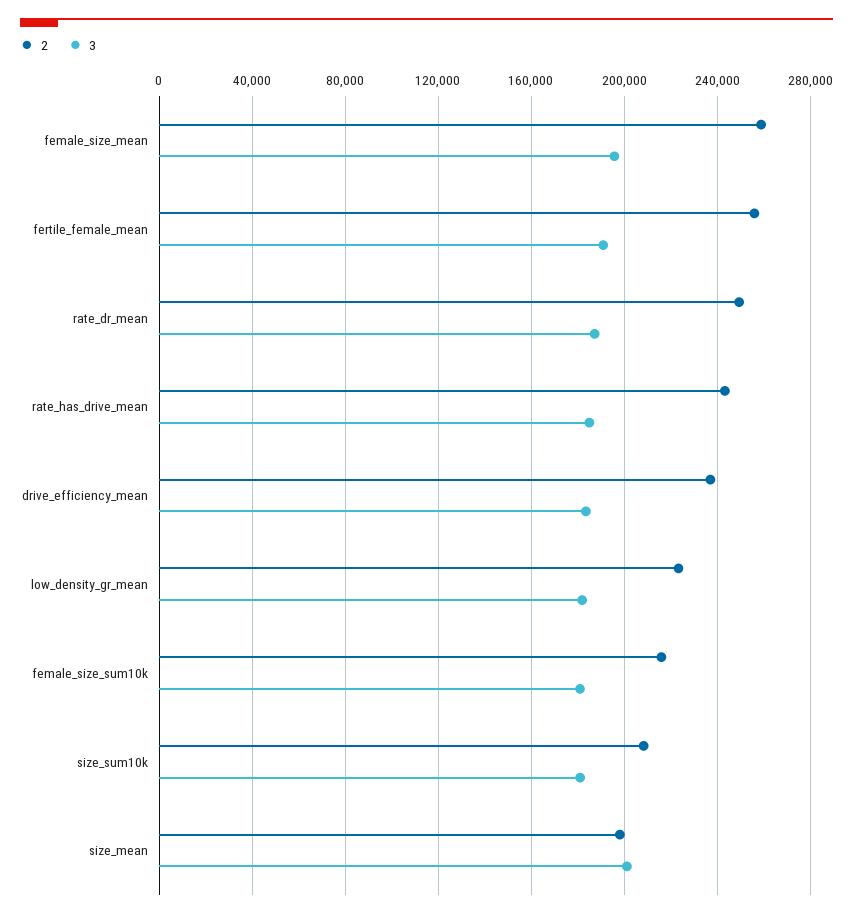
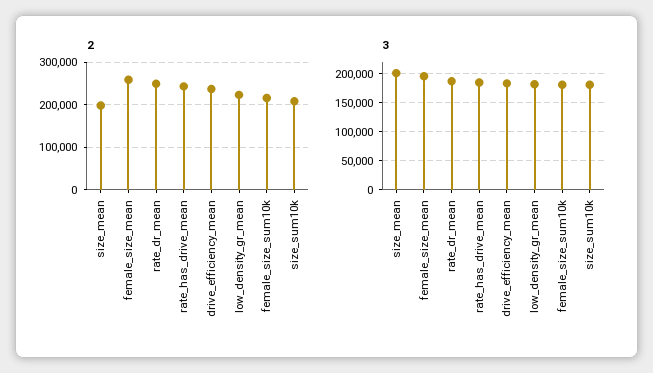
2, fertile_female_mean: 255000 -> none
3, fertile_female_mean: 190000 -> none

